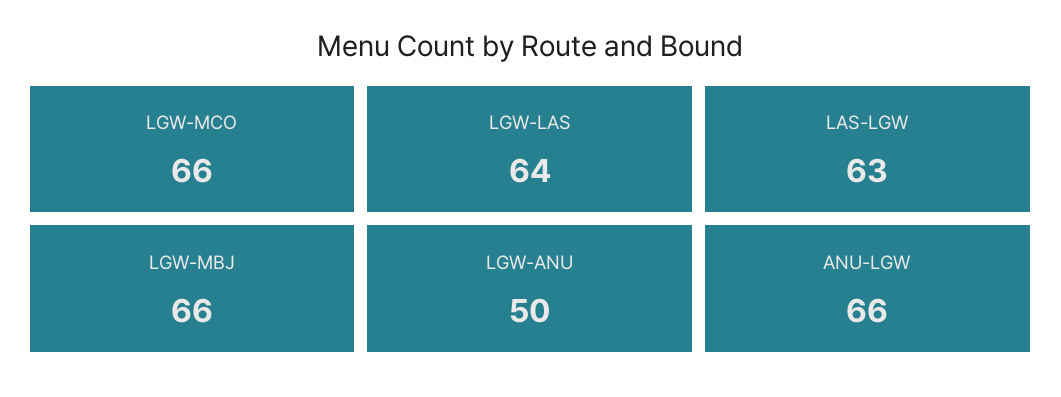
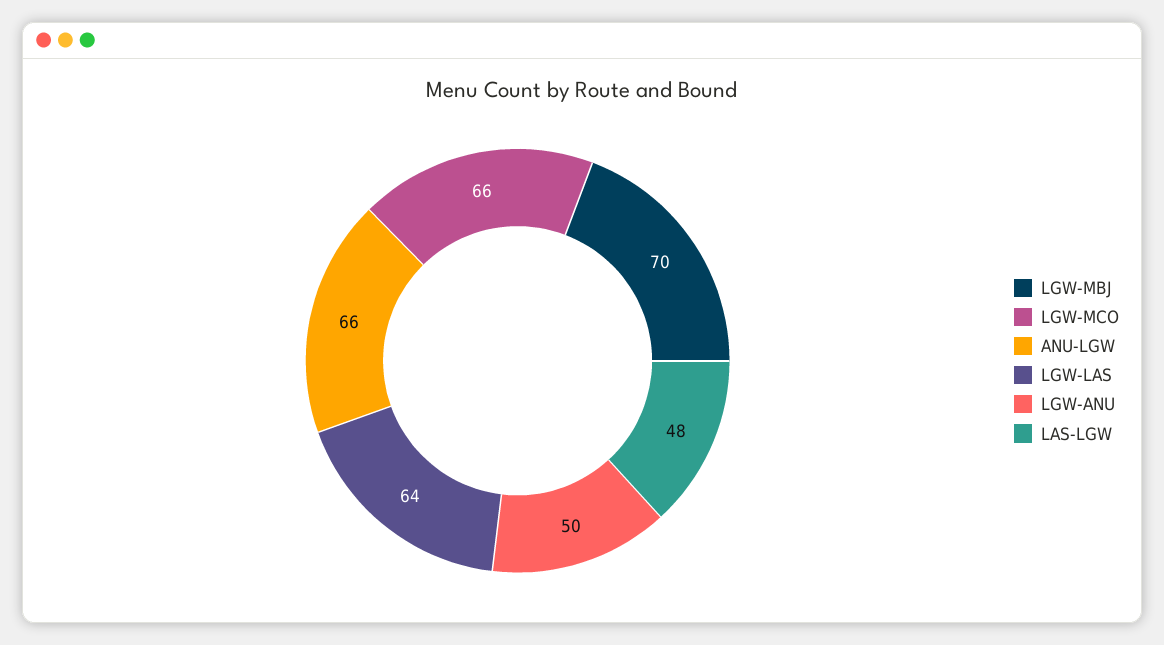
LAS-LGW: 63 -> 48
LGW-MBJ: 66 -> 70

